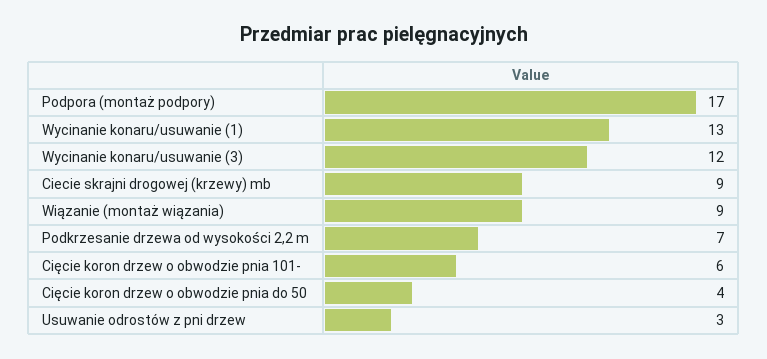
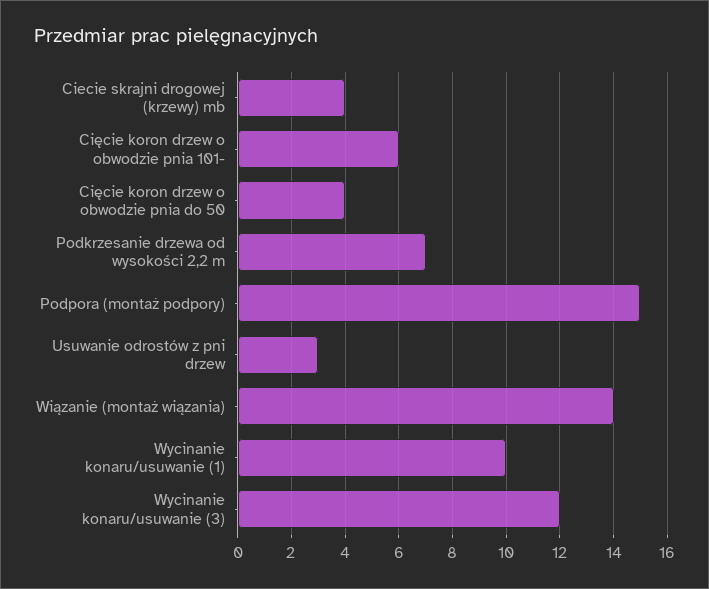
Podpora (montaż podpory): 17 -> 15
Wycinanie konaru/usuwanie (1): 13 -> 10
Ciecie skrajni drogowej (krzewy) mb: 9 -> 4
Wiązanie (montaż wiązania): 9 -> 14

